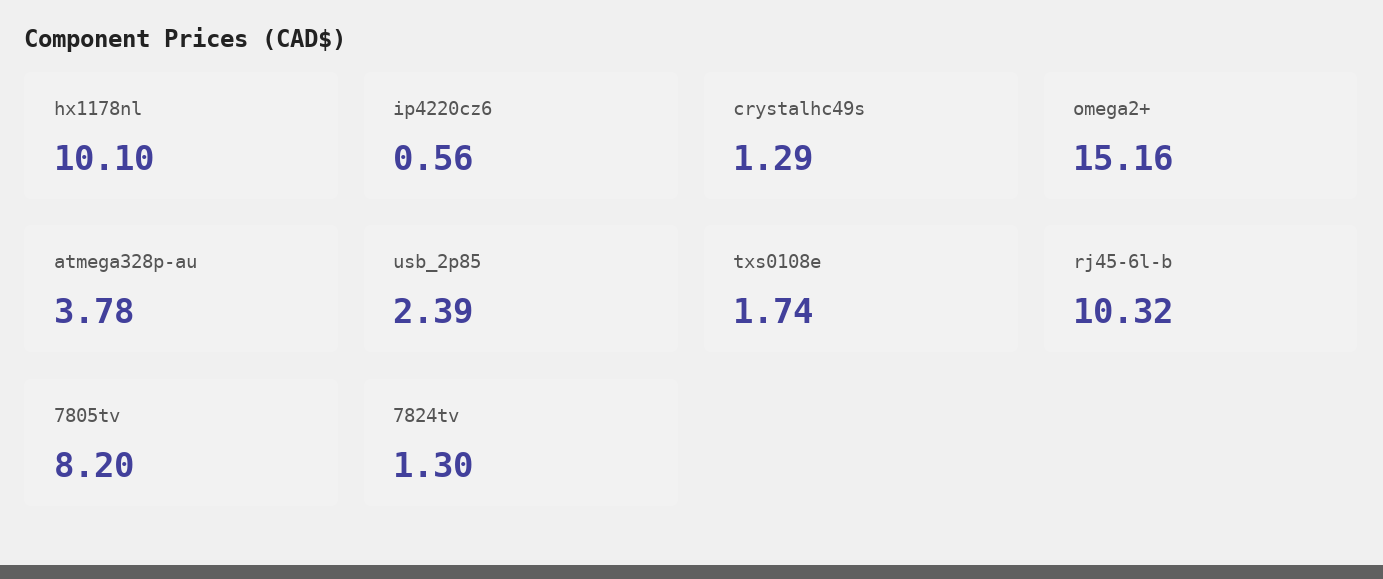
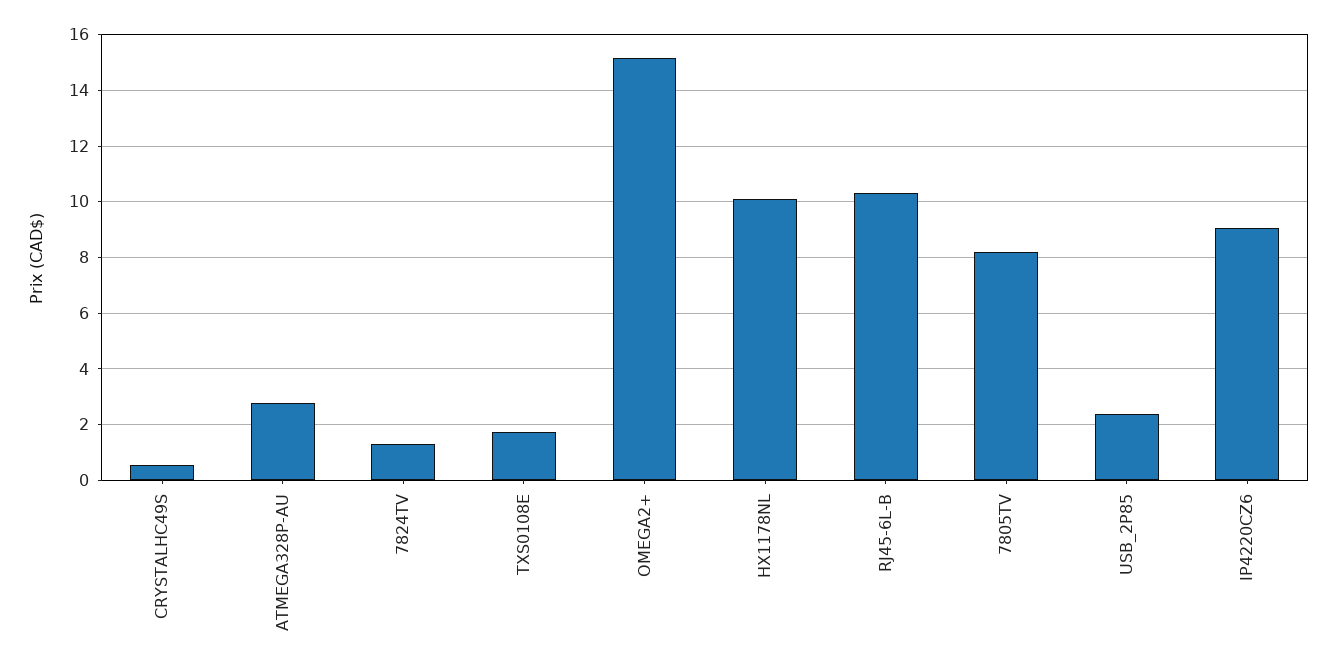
ip4220cz6: 0.56 -> 9
crystalhc49s: 1.29 -> 0.5
atmega328p-au: 3.78 -> 2.75

